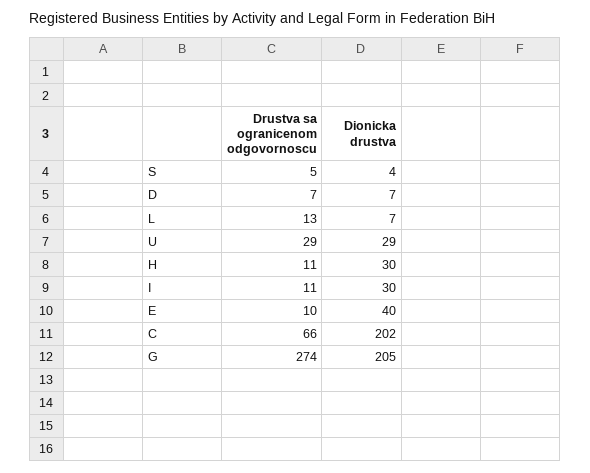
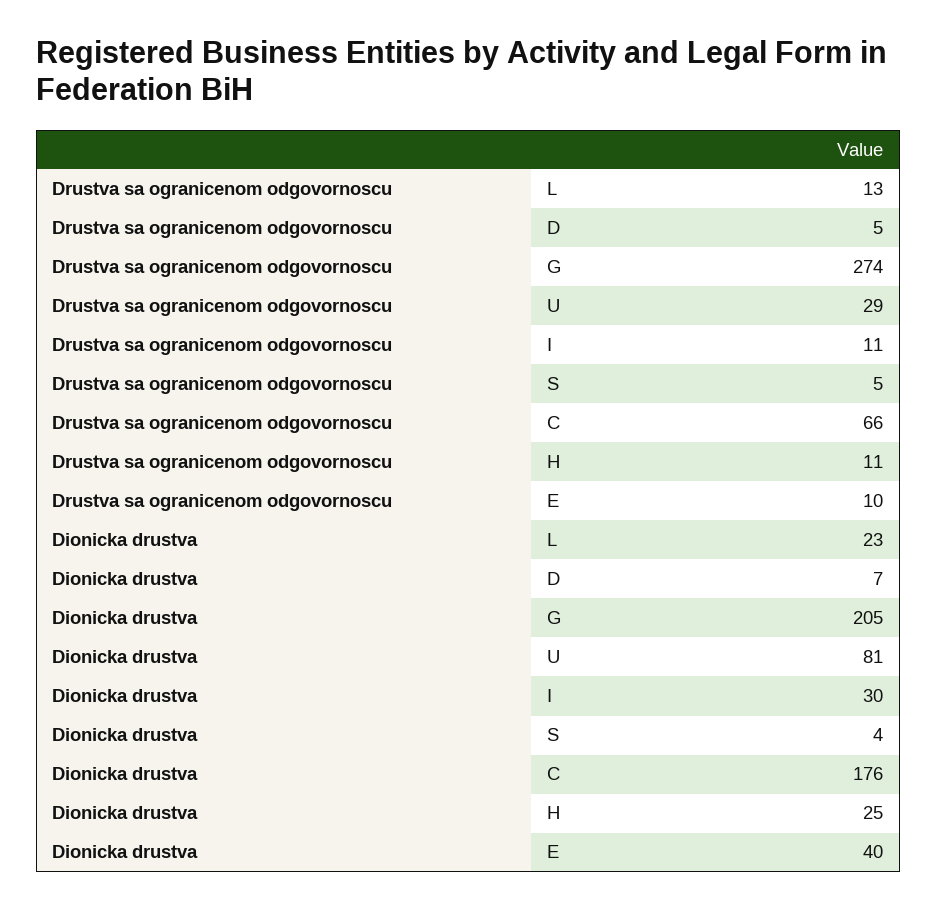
Drustva sa ogranicenom odgovornoscu, D: 7 -> 5
Dionicka drustva, L: 7 -> 23
Dionicka drustva, U: 29 -> 81
Dionicka drustva, H: 30 -> 25
Dionicka drustva, C: 202 -> 176

